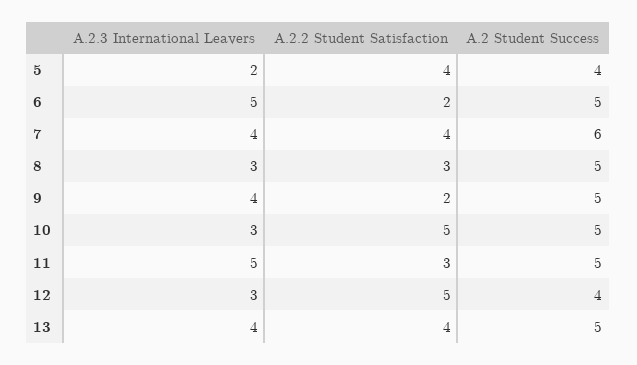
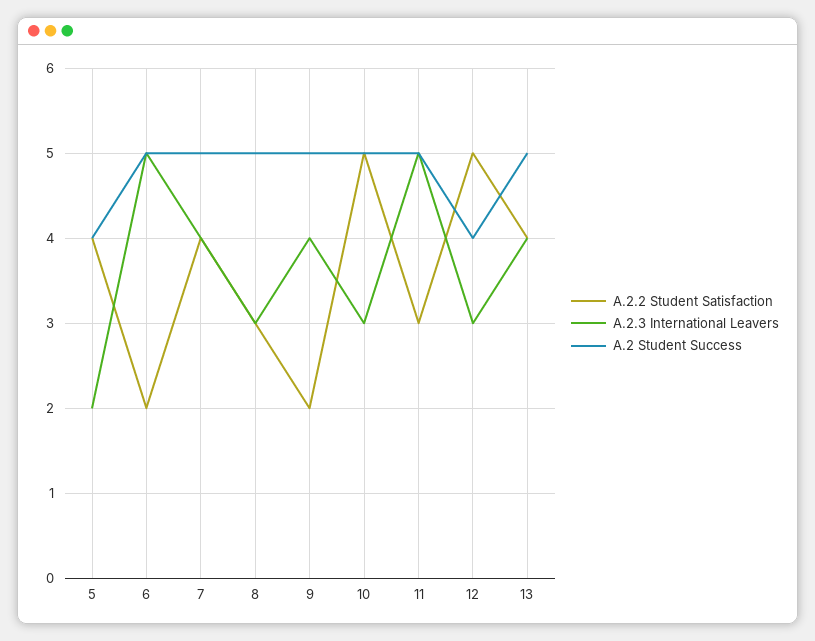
A.2 Student Success, 7: 6 -> 5

